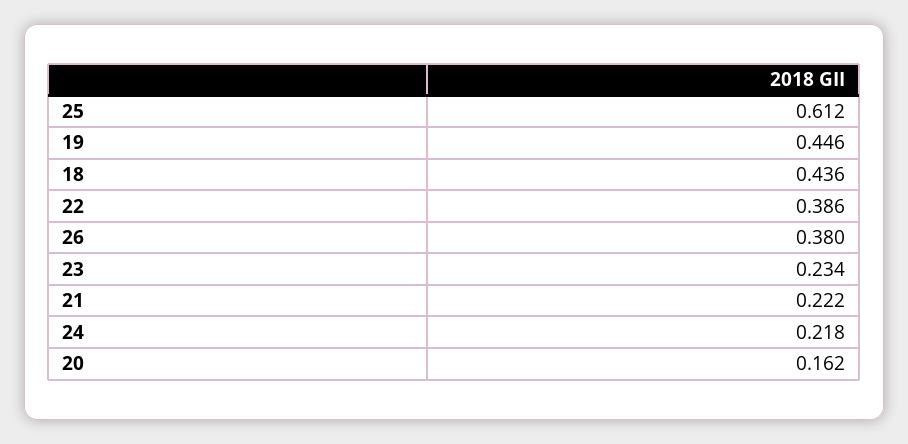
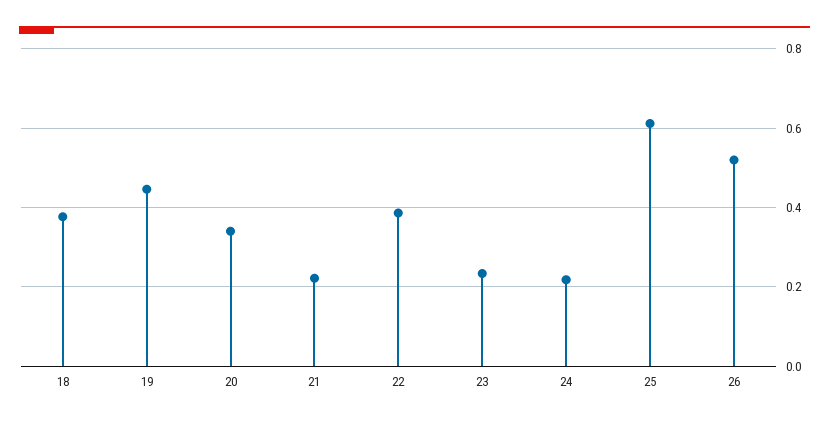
18: 0.436 -> 0.38
26: 0.38 -> 0.52
20: 0.162 -> 0.34

